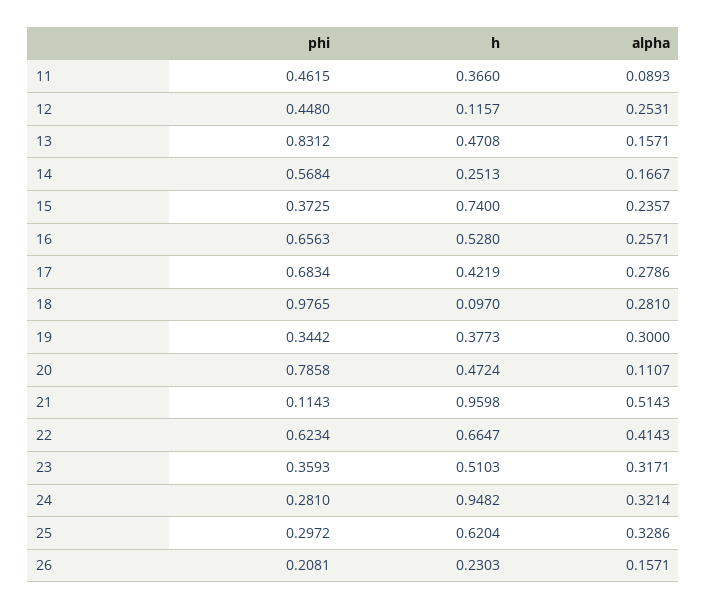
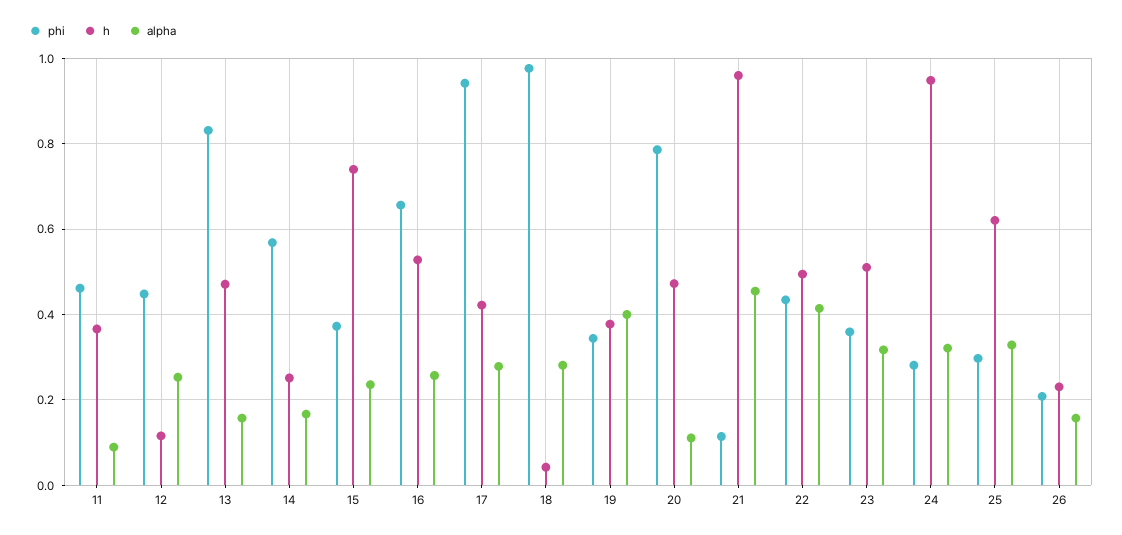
phi, 17: 0.6834 -> 0.94
h, 18: 0.097 -> 0.04
alpha, 19: 0.3 -> 0.4
alpha, 21: 0.5143 -> 0.46
phi, 22: 0.6234 -> 0.44
h, 22: 0.6647 -> 0.5

